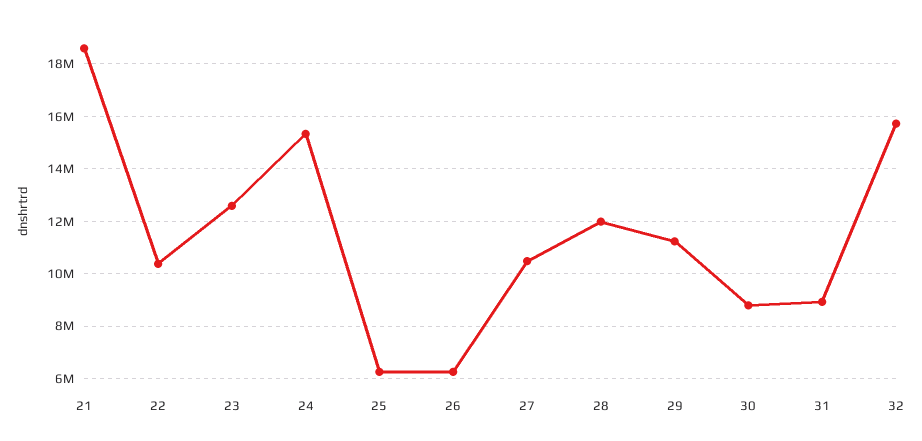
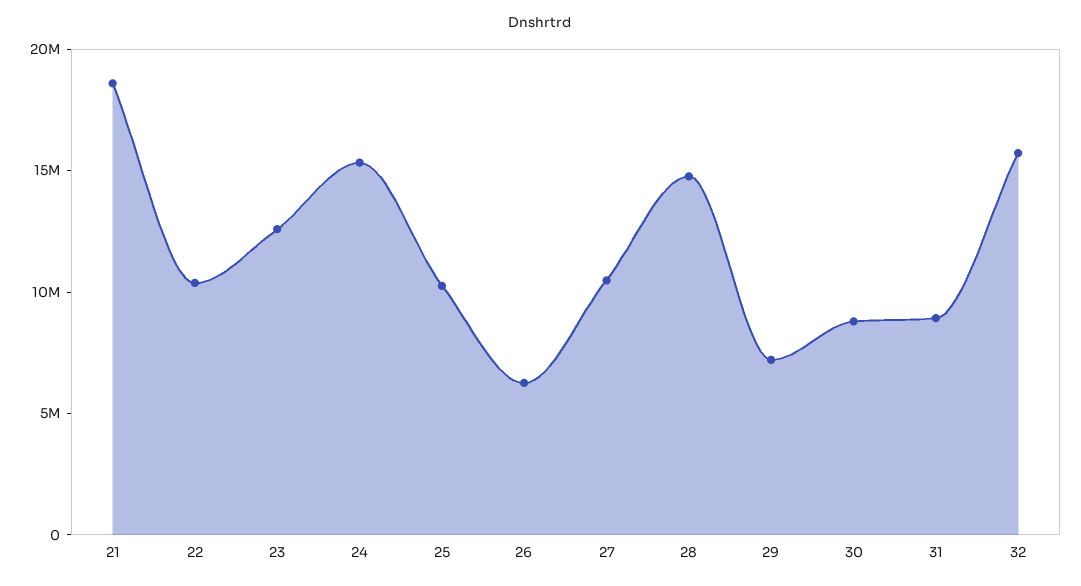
25: 6250000 -> 10000000
28: 12000000 -> 15000000
29: 11250000 -> 7000000

